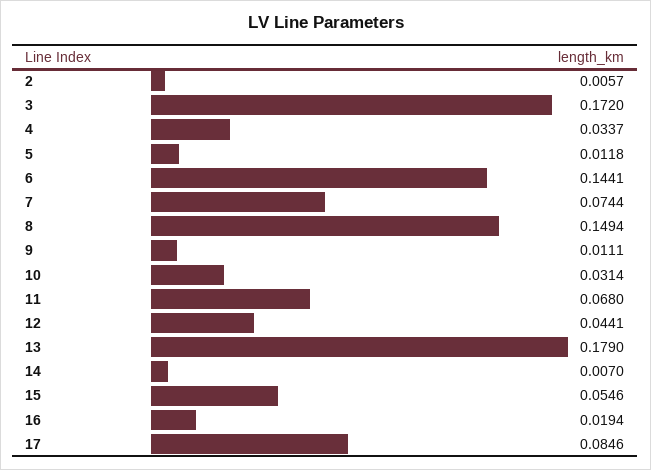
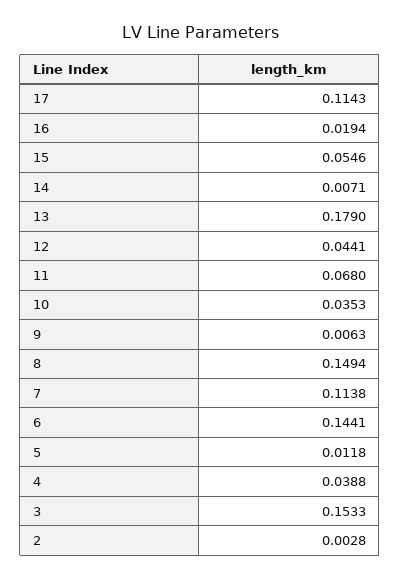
2: 0.0057 -> 0.0028
3: 0.172 -> 0.1533
4: 0.0337 -> 0.0388
7: 0.0744 -> 0.1138
9: 0.0111 -> 0.0063
10: 0.0314 -> 0.0353
14: 0.007 -> 0.0071
17: 0.0846 -> 0.1143

